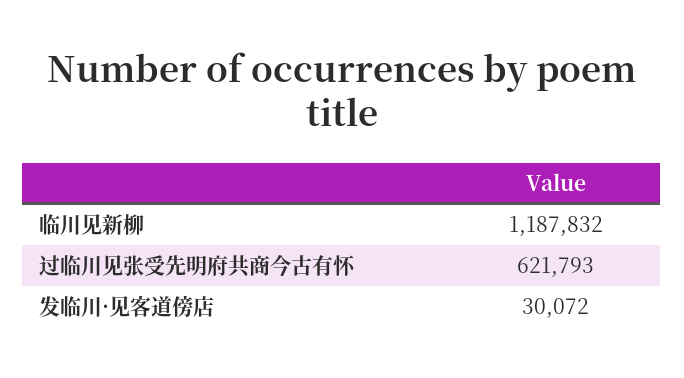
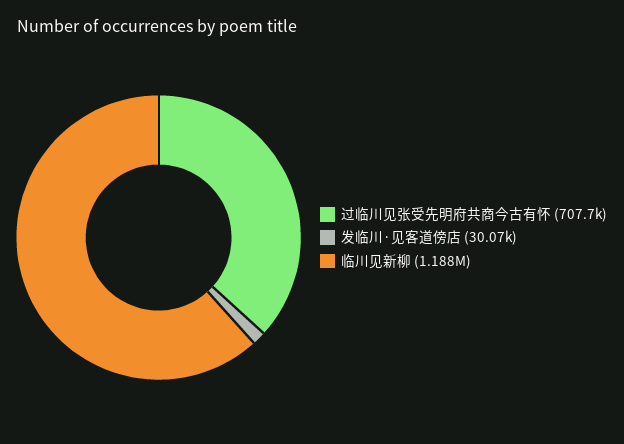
过临川见张受先明府共商今古有怀: 621793 -> 707700

